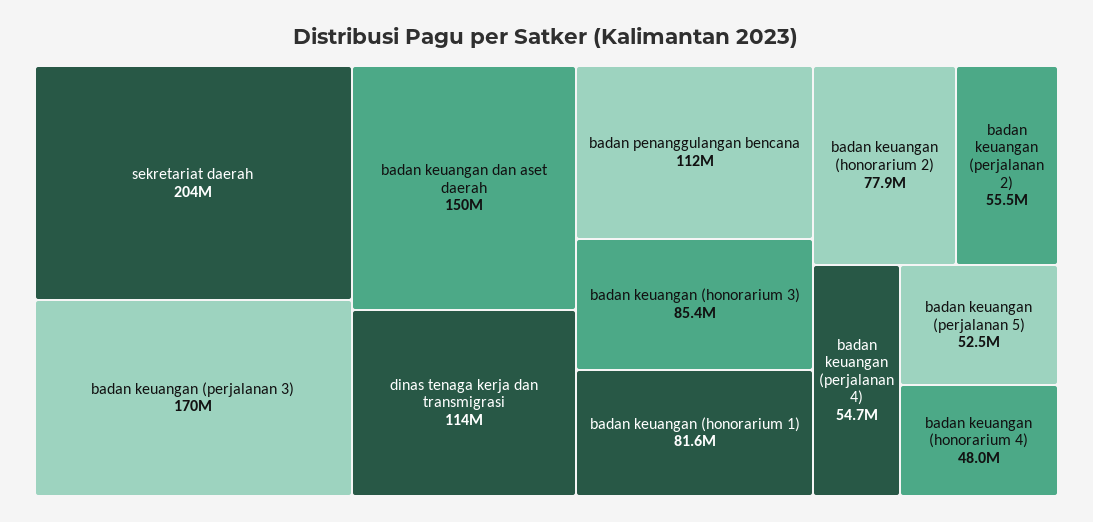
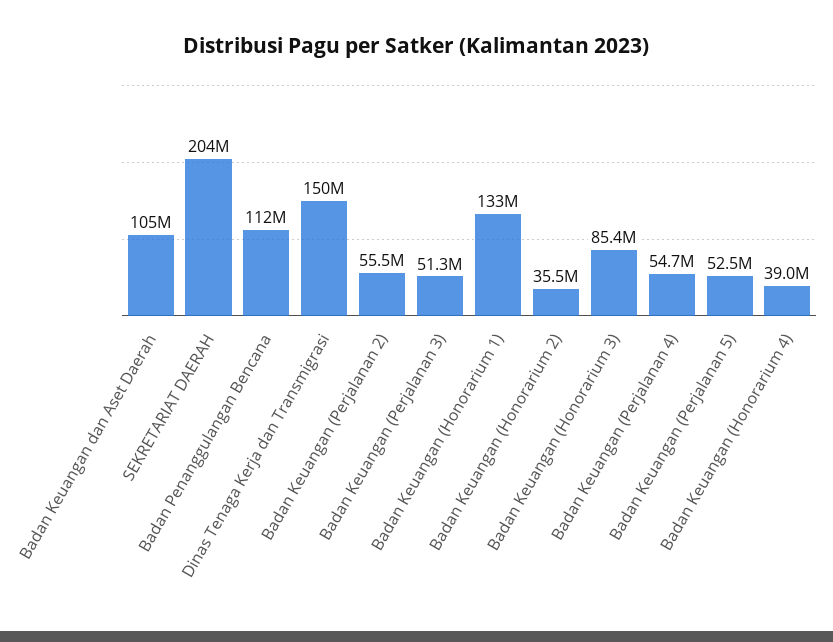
badan keuangan (perjalanan 3): 170000000 -> 51300000
badan keuangan dan aset daerah: 150000000 -> 105000000
dinas tenaga kerja dan transmigrasi: 114000000 -> 150000000
badan keuangan (honorarium 1): 81600000 -> 133000000
badan keuangan (honorarium 2): 77900000 -> 35500000
badan keuangan (honorarium 4): 48000000 -> 39000000

